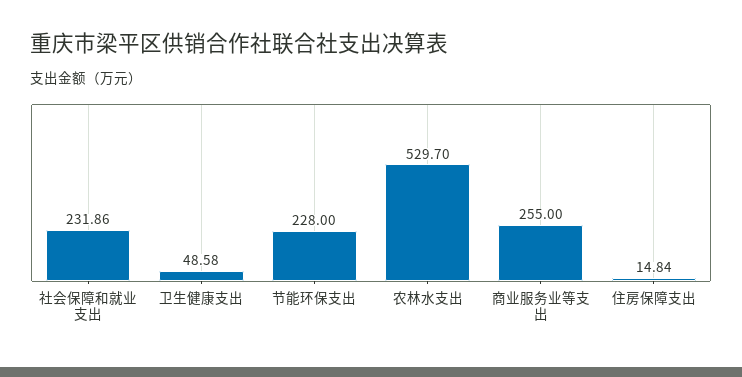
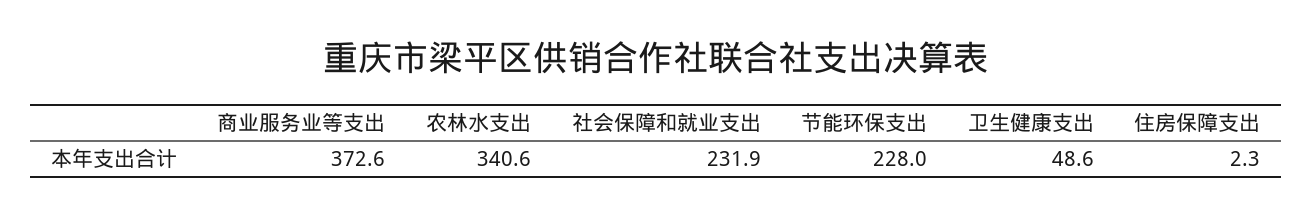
农林水支出: 529.7 -> 340.6
商业服务业等支出: 255 -> 372.6
住房保障支出: 14.84 -> 2.3

